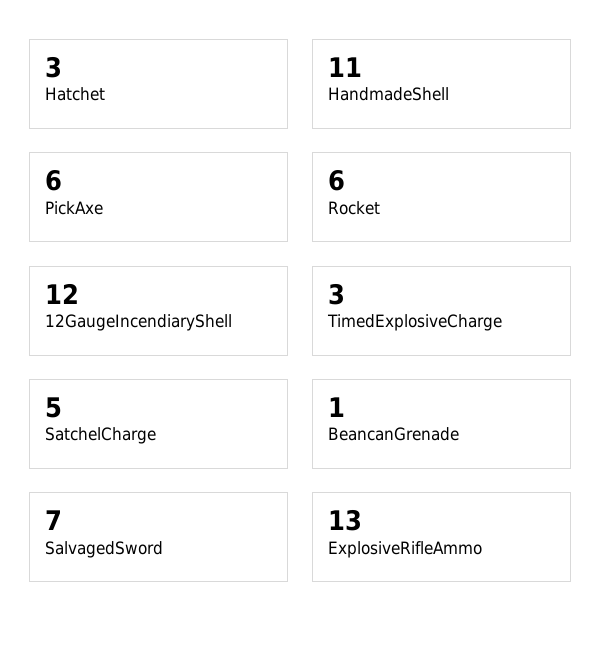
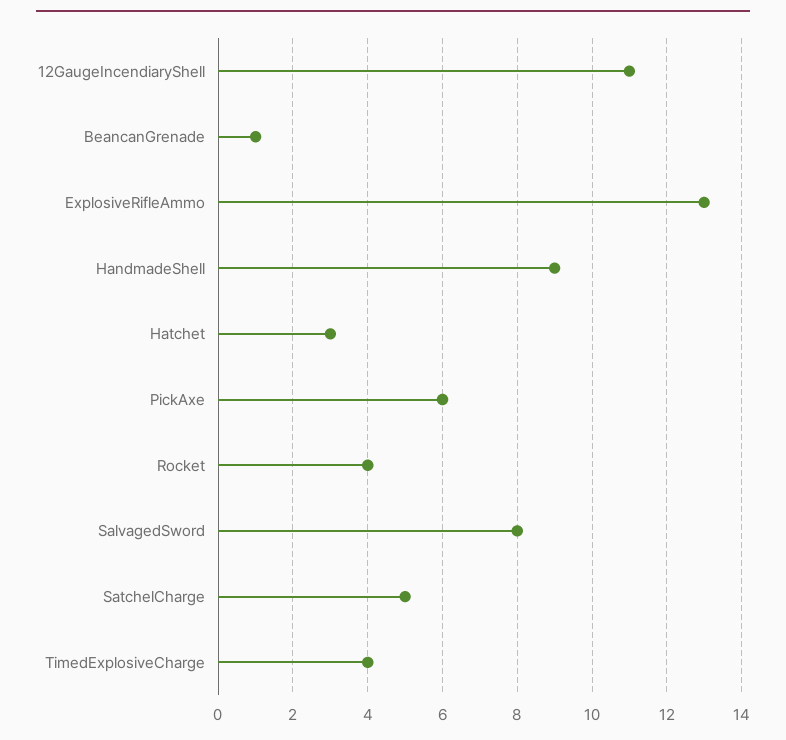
HandmadeShell: 11 -> 9
Rocket: 6 -> 4
12GaugeIncendiaryShell: 12 -> 11
TimedExplosiveCharge: 3 -> 4
SalvagedSword: 7 -> 8

